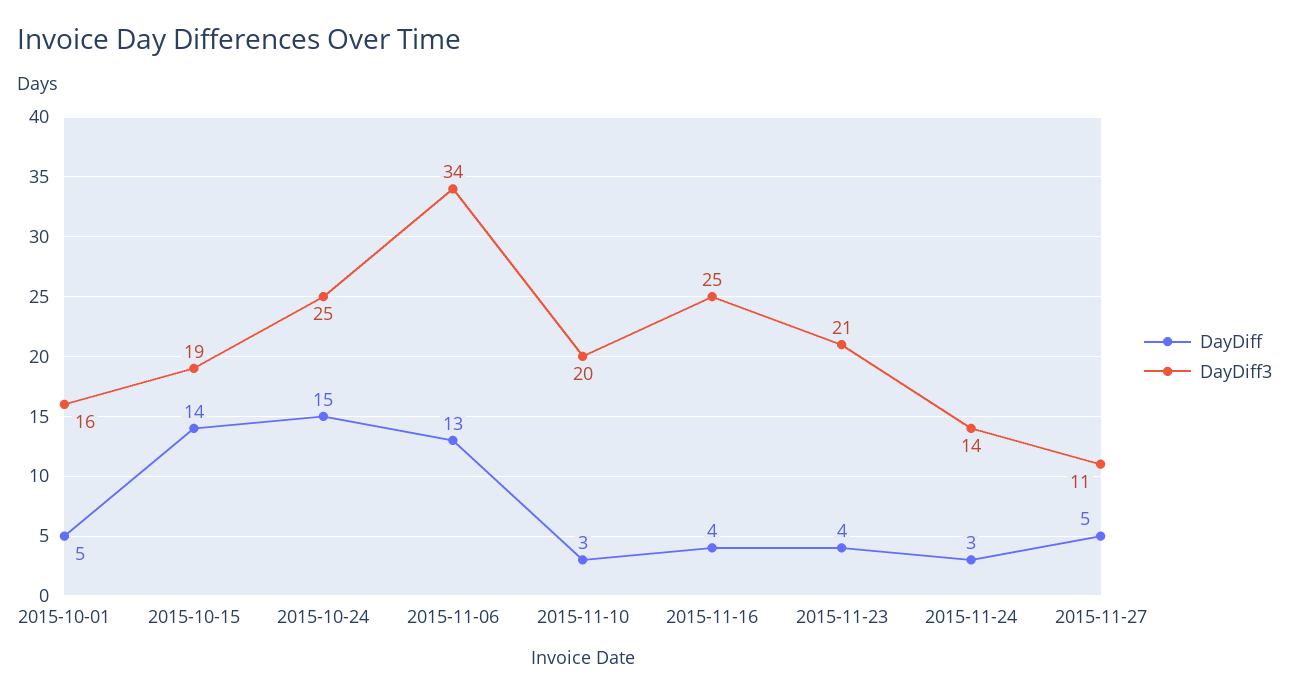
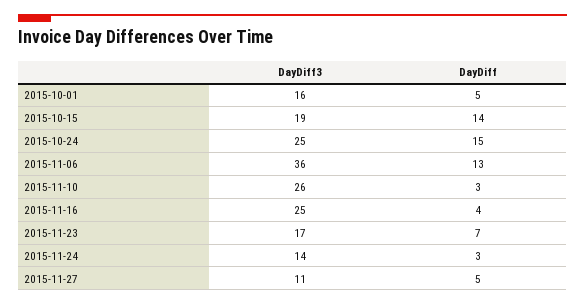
DayDiff3, 2015-11-06: 34 -> 36
DayDiff3, 2015-11-10: 20 -> 26
DayDiff, 2015-11-23: 4 -> 7
DayDiff3, 2015-11-23: 21 -> 17

